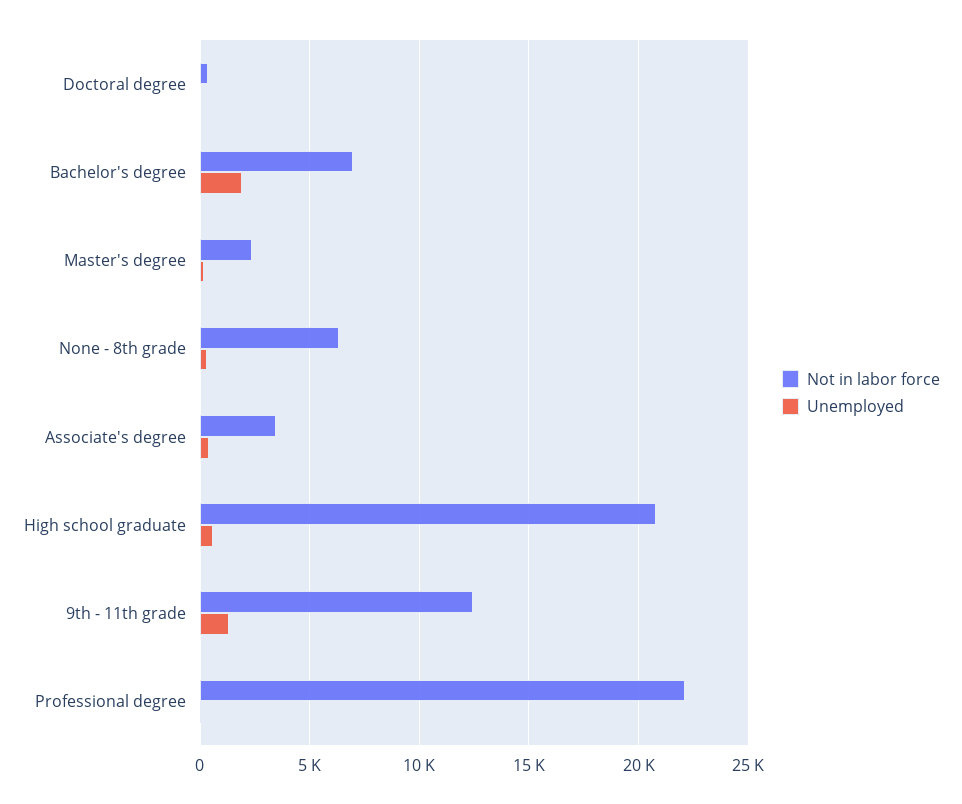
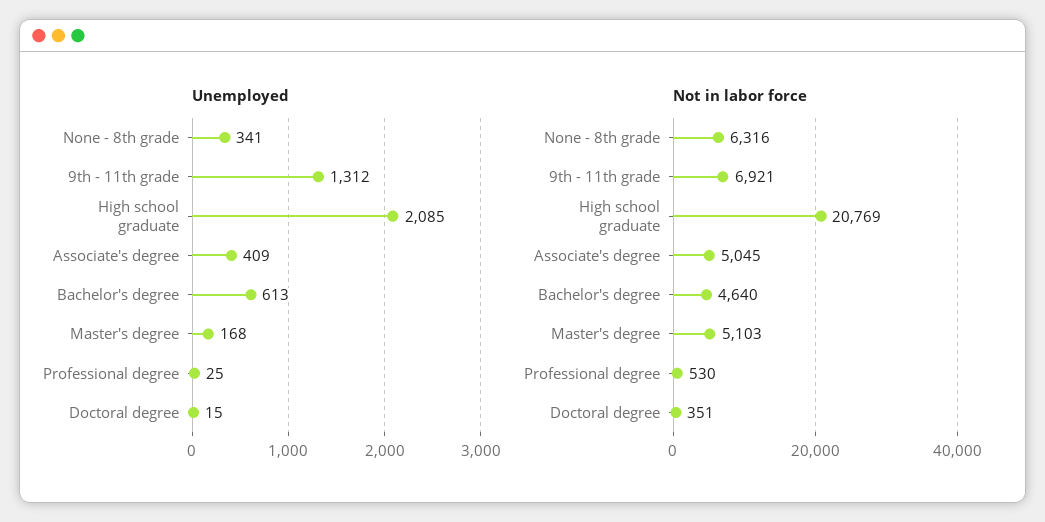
Not in labor force, Bachelor's degree: 7000 -> 4640
Unemployed, Bachelor's degree: 2000 -> 613
Not in labor force, Master's degree: 2500 -> 5103
Not in labor force, Associate's degree: 3500 -> 5045
Unemployed, High school graduate: 500 -> 2085
Not in labor force, 9th - 11th grade: 12500 -> 6921
Not in labor force, Professional degree: 22000 -> 530

